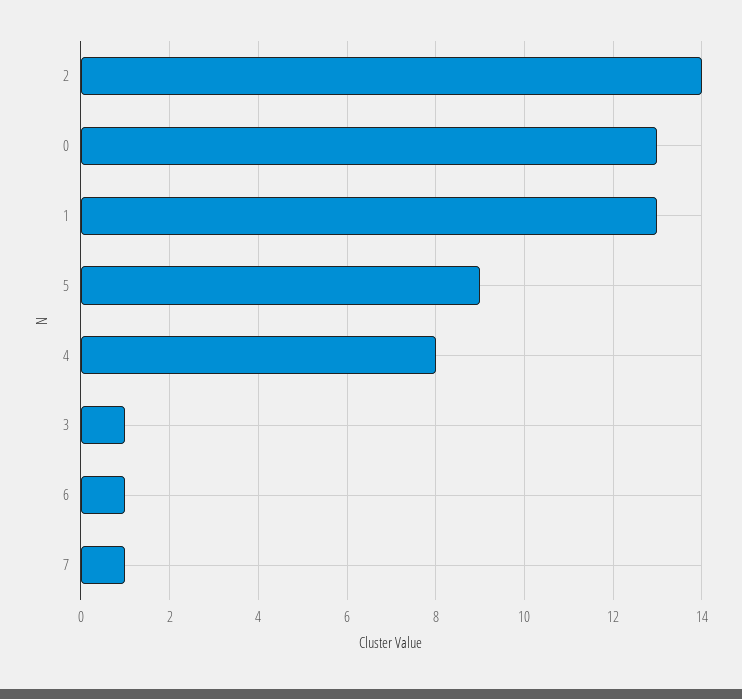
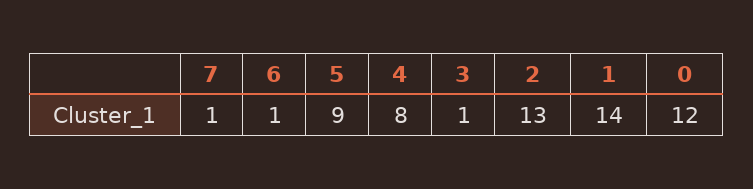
2: 14 -> 13
0: 13 -> 12
1: 13 -> 14

